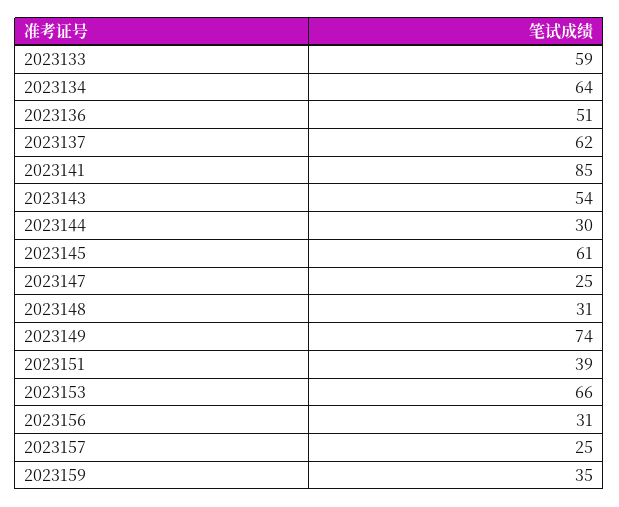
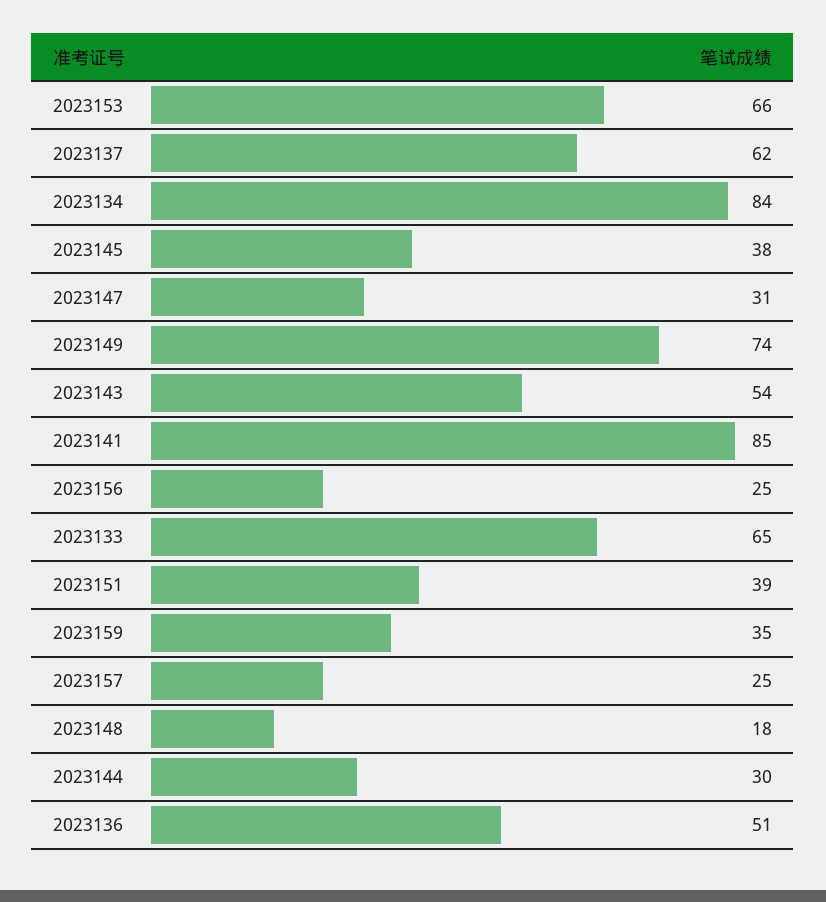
2023133: 59 -> 65
2023134: 64 -> 84
2023145: 61 -> 38
2023147: 25 -> 31
2023148: 31 -> 18
2023156: 31 -> 25

